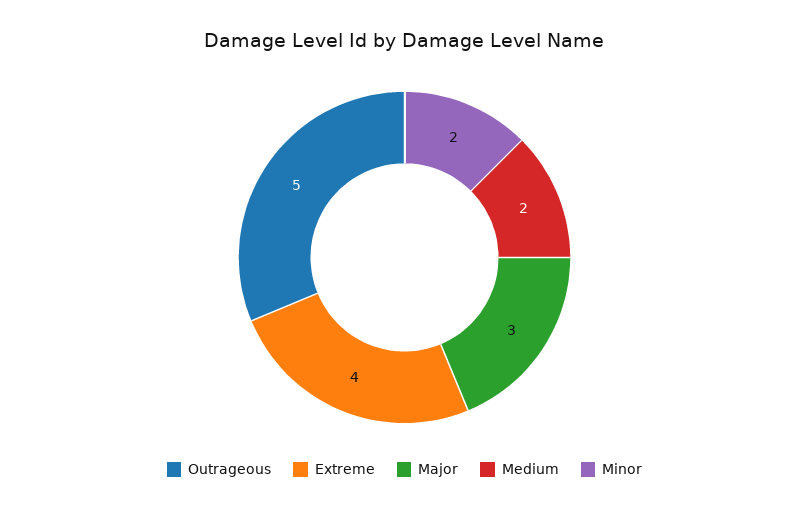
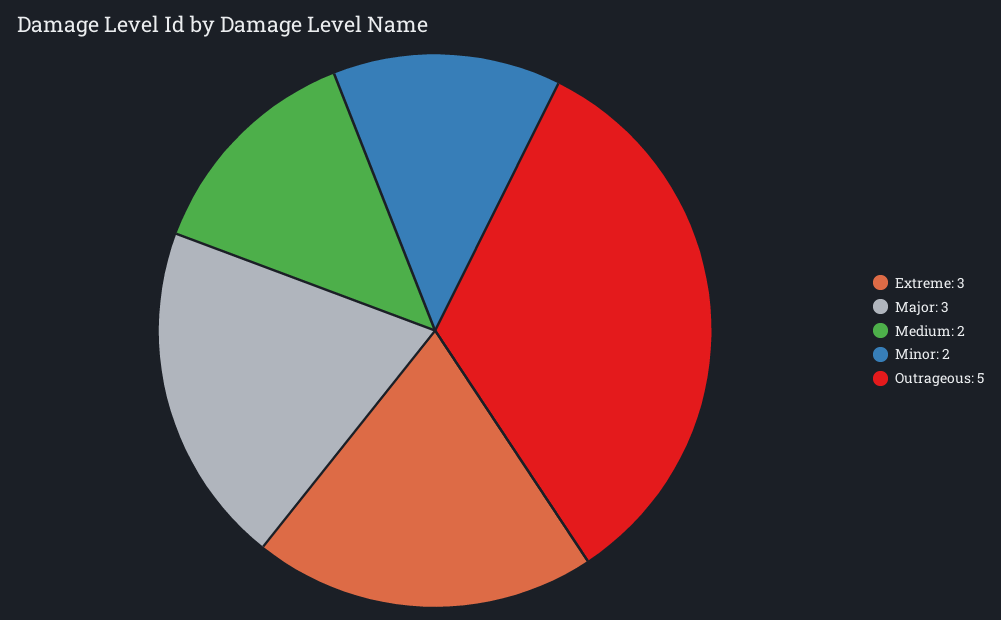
Extreme: 4 -> 3

